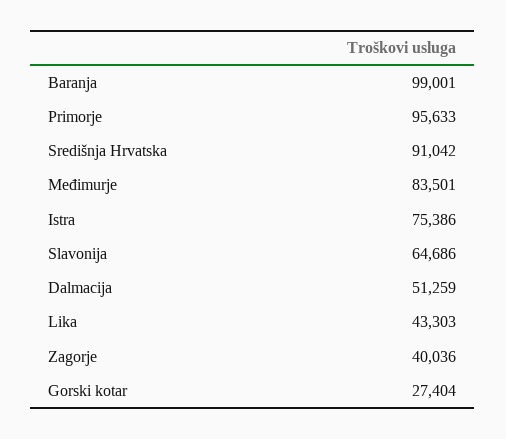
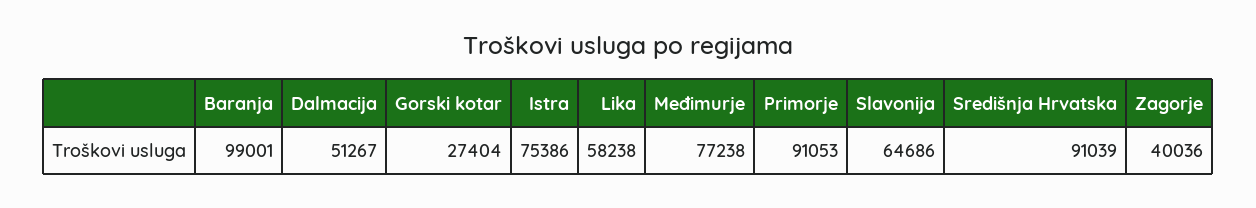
Primorje: 95633 -> 91053
Središnja Hrvatska: 91042 -> 91039
Međimurje: 83501 -> 77238
Dalmacija: 51259 -> 51267
Lika: 43303 -> 58238

